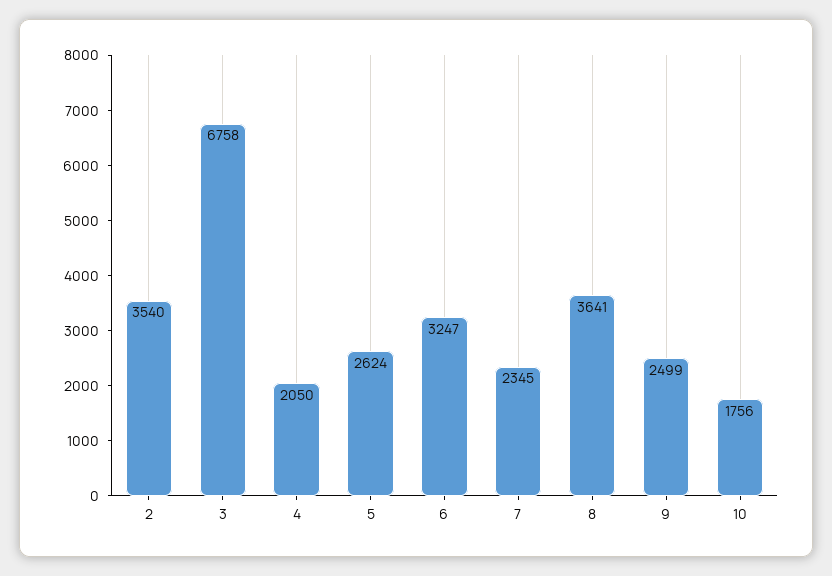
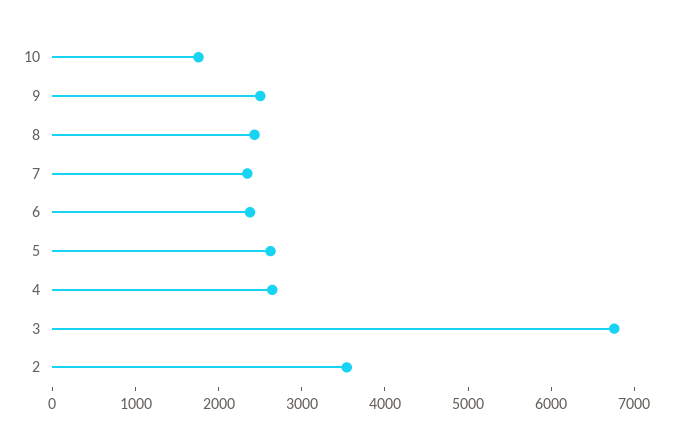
4: 2050 -> 2600
6: 3247 -> 2400
8: 3641 -> 2400

